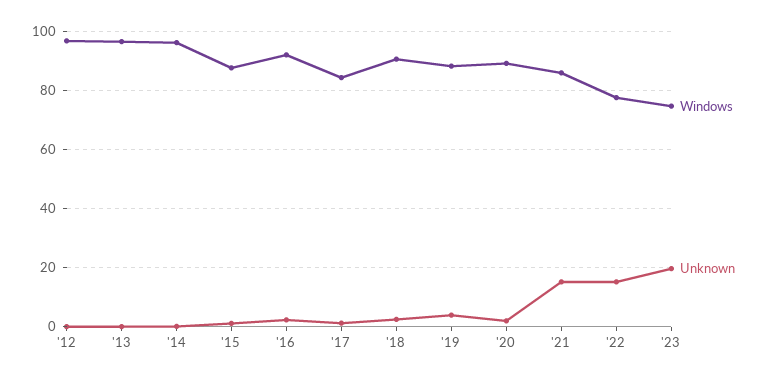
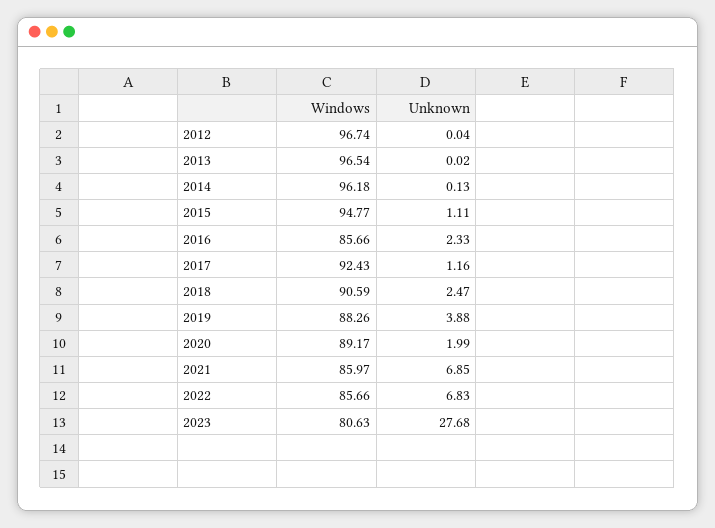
Windows, '15: 87.5 -> 94.77
Windows, '16: 92.5 -> 85.66
Windows, '17: 85 -> 92.43
Unknown, '21: 15 -> 6.85
Windows, '22: 77.5 -> 85.66
Unknown, '22: 15 -> 6.83
Windows, '23: 75 -> 80.63
Unknown, '23: 20 -> 27.68

